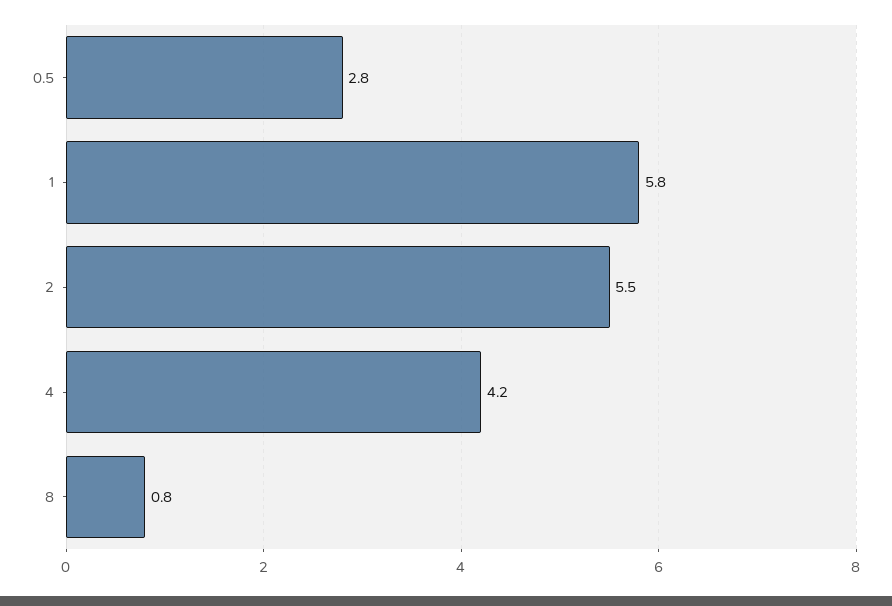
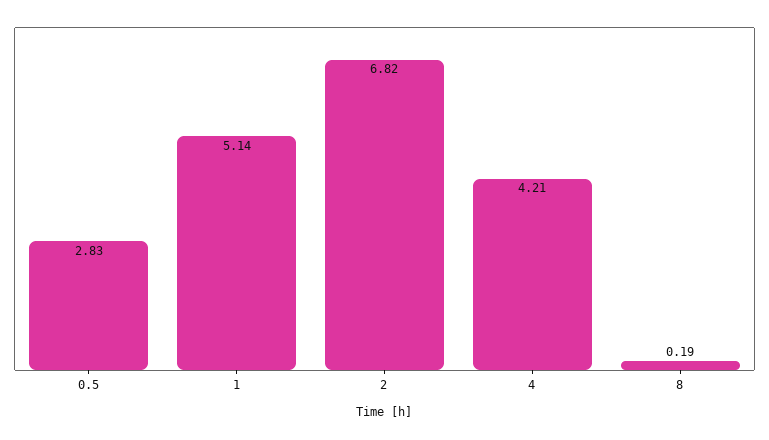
1: 5.8 -> 5.14
2: 5.5 -> 6.82
8: 0.8 -> 0.19

